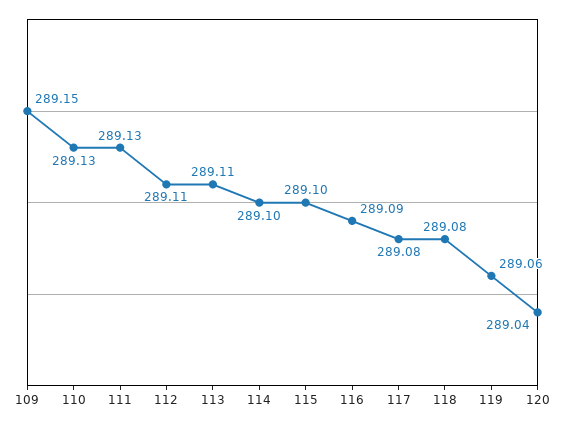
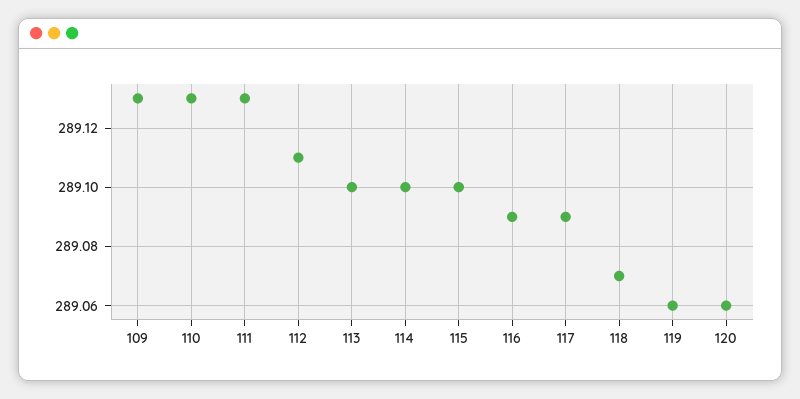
109: 289.15 -> 289.13
113: 289.11 -> 289.1
117: 289.08 -> 289.09
118: 289.08 -> 289.07
120: 289.04 -> 289.06

